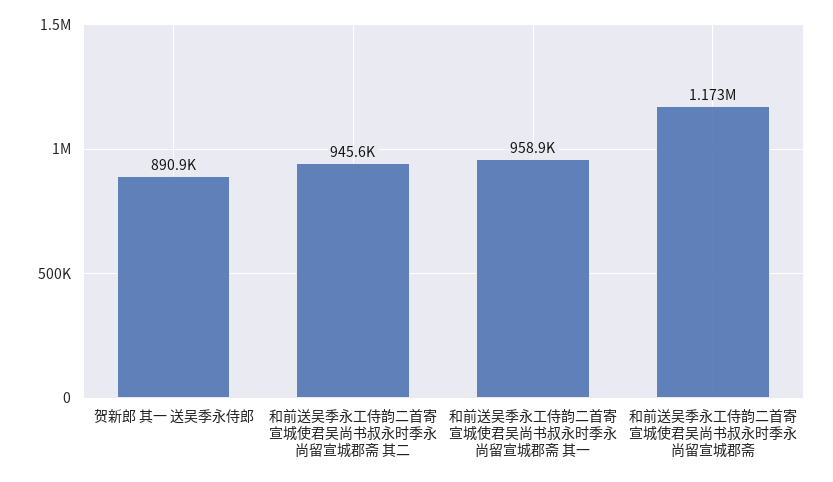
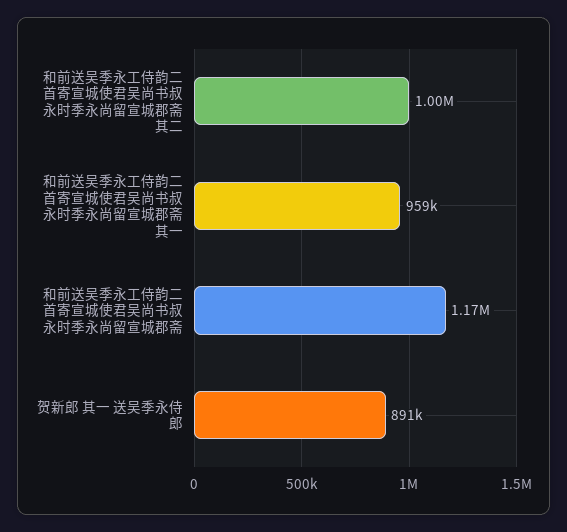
和前送吴季永工侍韵二首寄宣城使君吴尚书叔永时季永尚留宣城郡斋 其二: 945600 -> 1000000

